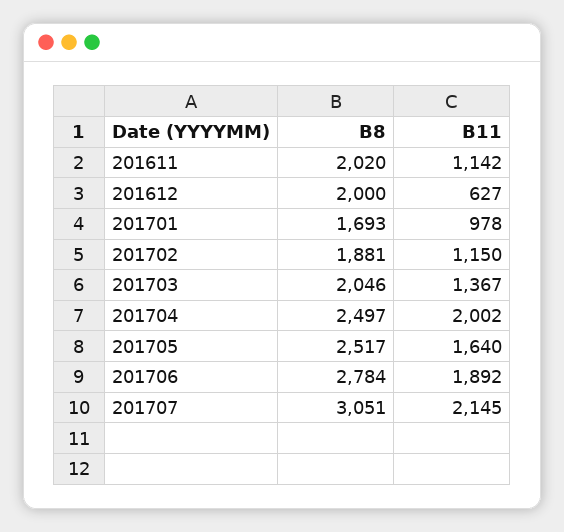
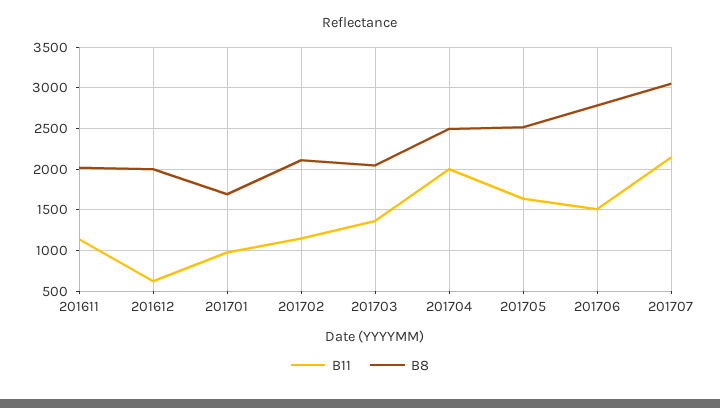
B8, 201702: 1881 -> 2100
B11, 201706: 1892 -> 1500

